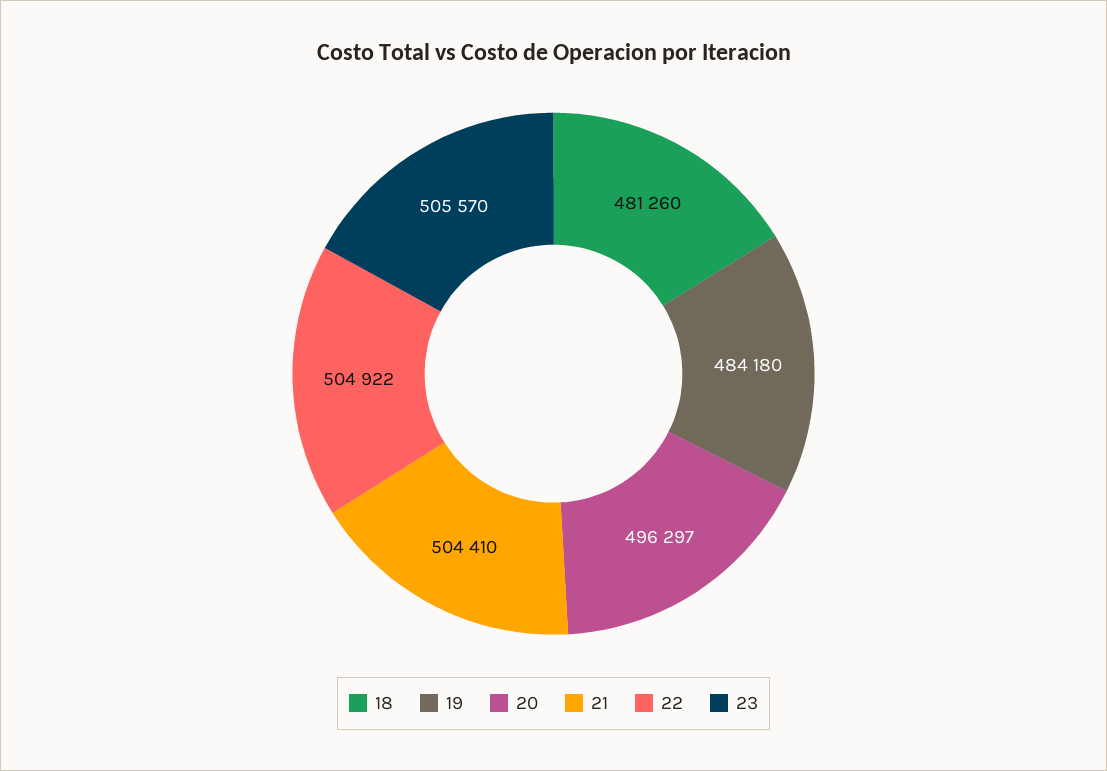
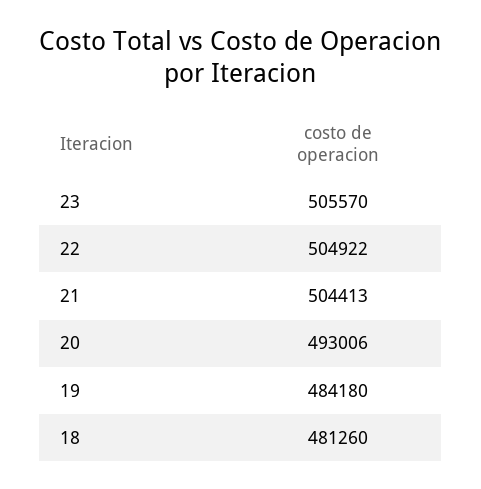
20: 496297 -> 493006
21: 504410 -> 504413

